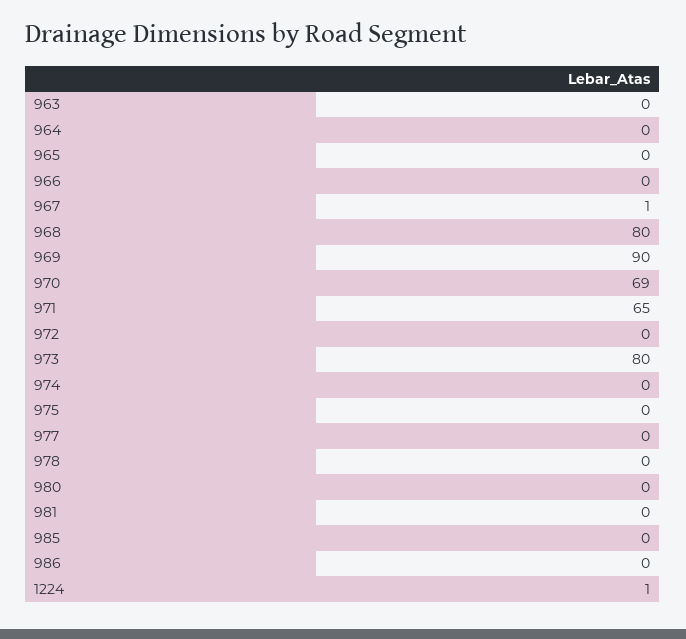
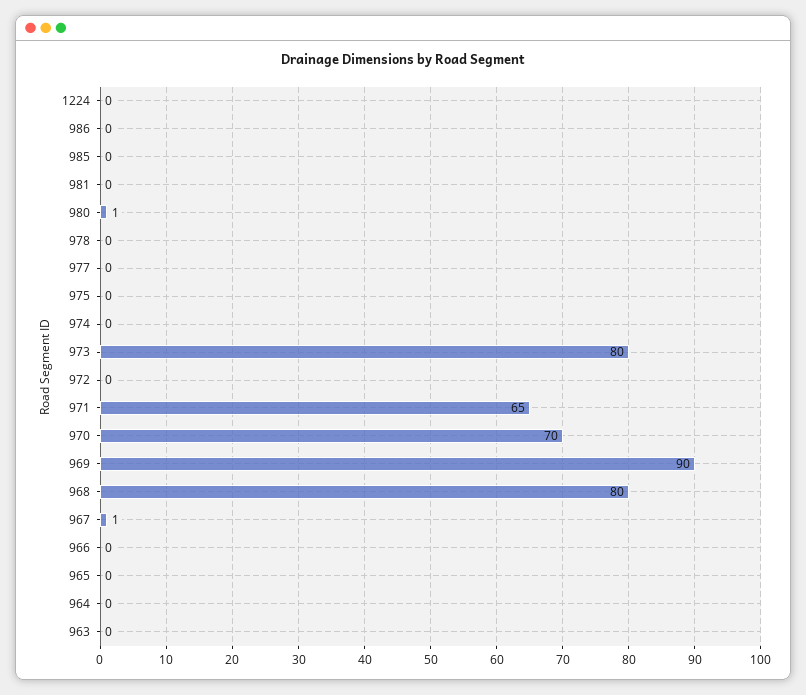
970: 69 -> 70
980: 0 -> 1
1224: 1 -> 0

